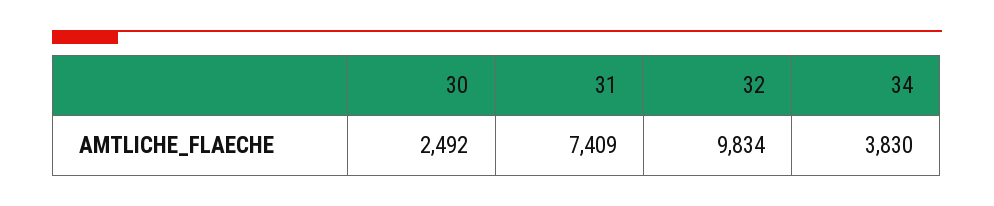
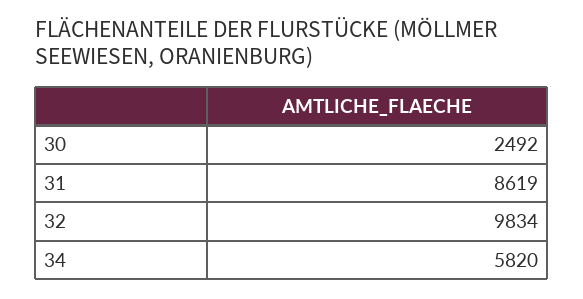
31: 7409 -> 8619
34: 3830 -> 5820

